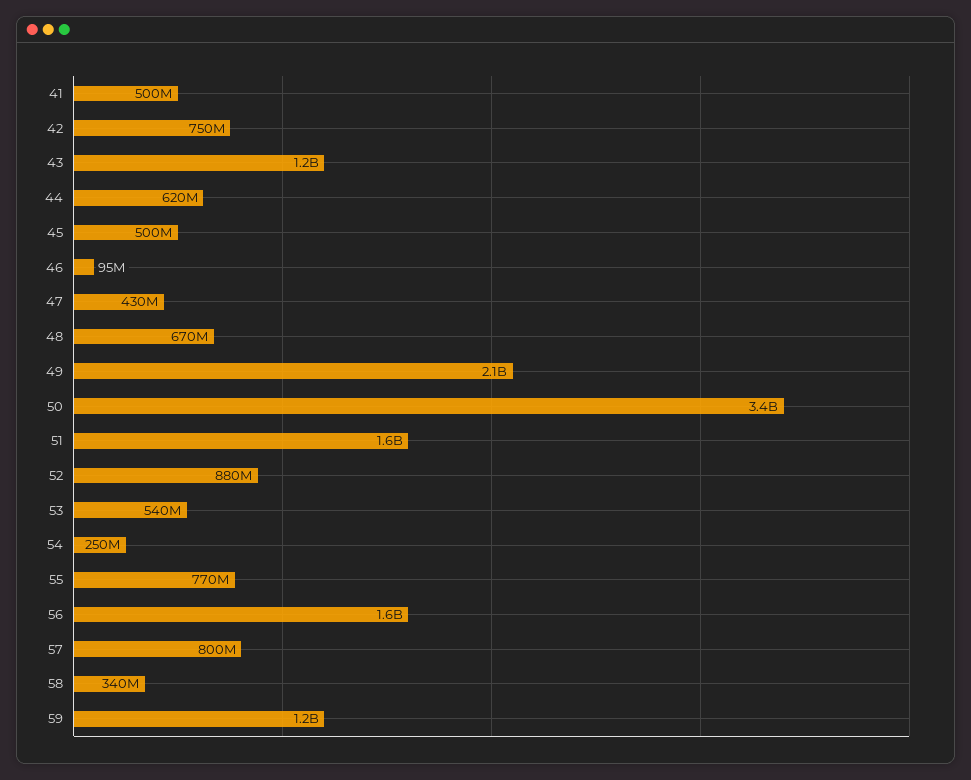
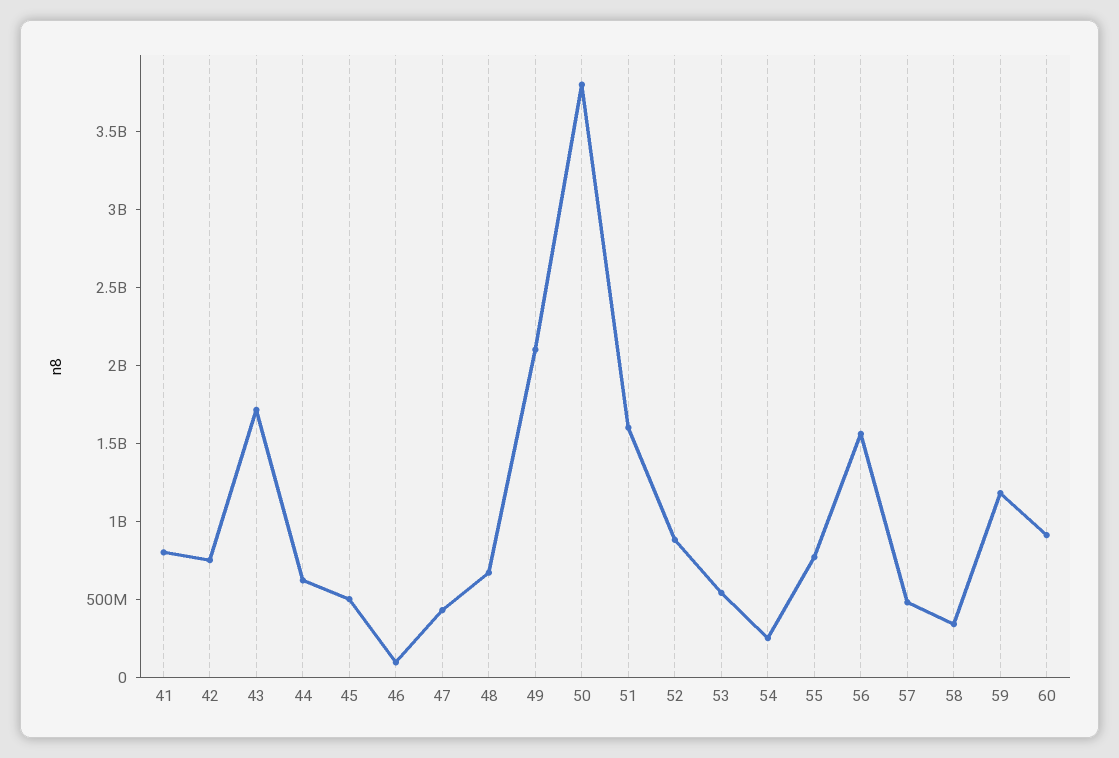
41: 500000000 -> 800000000
43: 1200000000 -> 1700000000
50: 3400000000 -> 3800000000
57: 800000000 -> 500000000
60: none -> 900000000

